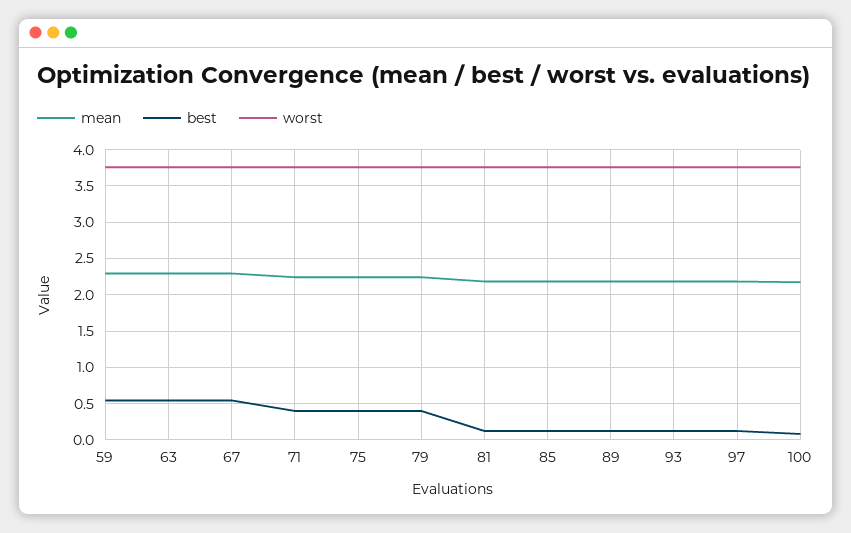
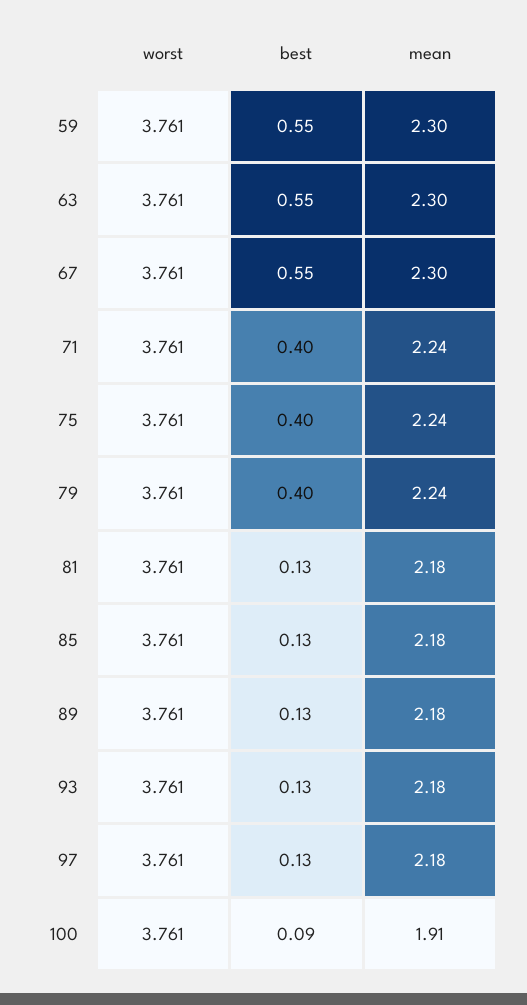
mean, 100: 2.2 -> 1.91

